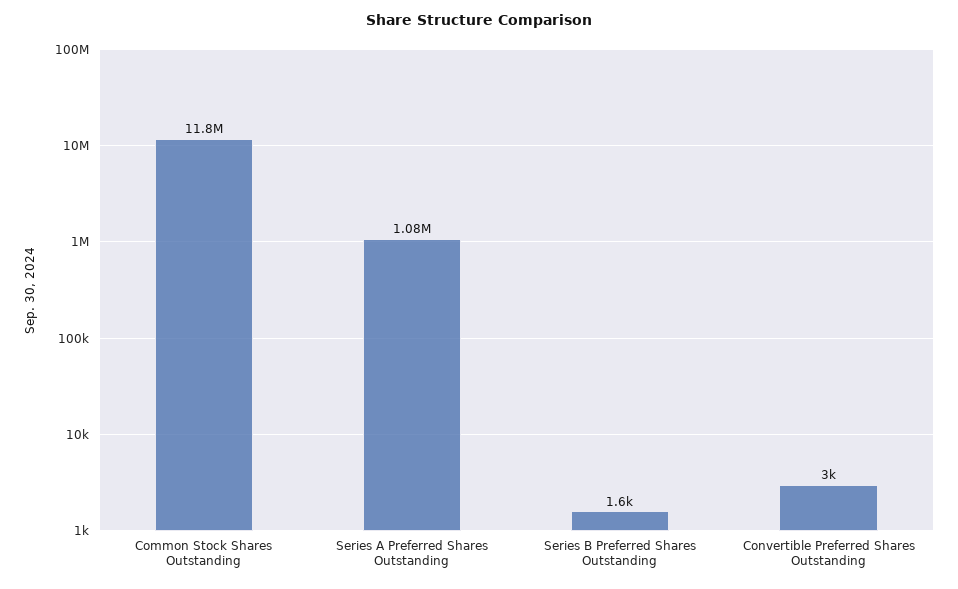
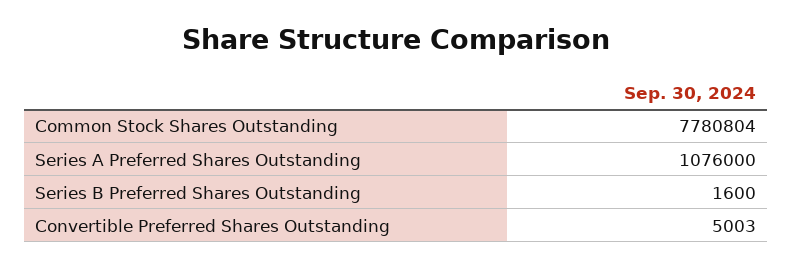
Common Stock Shares Outstanding: 11800000 -> 7780804
Convertible Preferred Shares Outstanding: 3000 -> 5003

